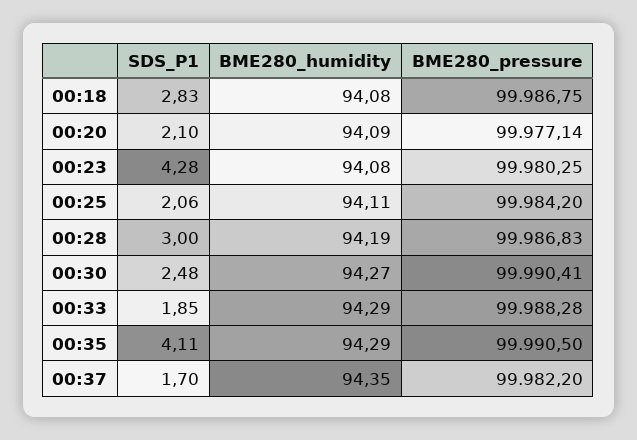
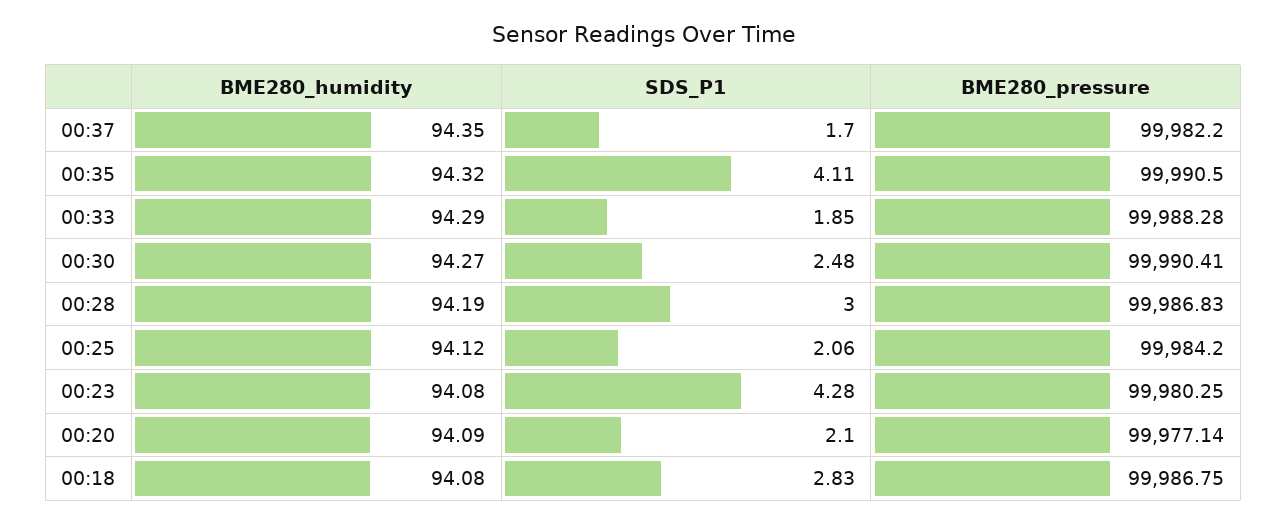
BME280_humidity, 00:25: 94.11 -> 94.12
BME280_humidity, 00:35: 94.29 -> 94.32

